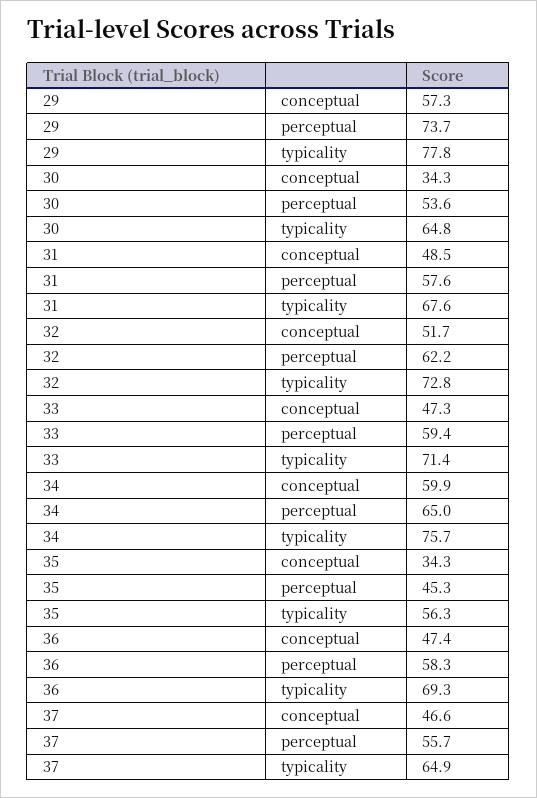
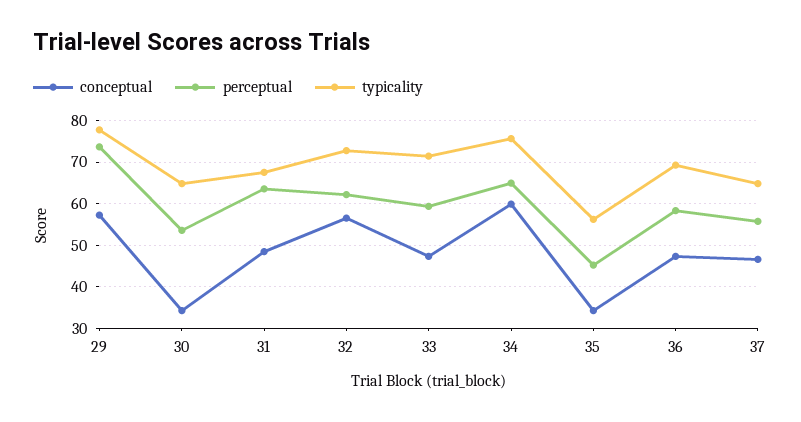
perceptual, 31: 57.6 -> 64
conceptual, 32: 51.7 -> 56

